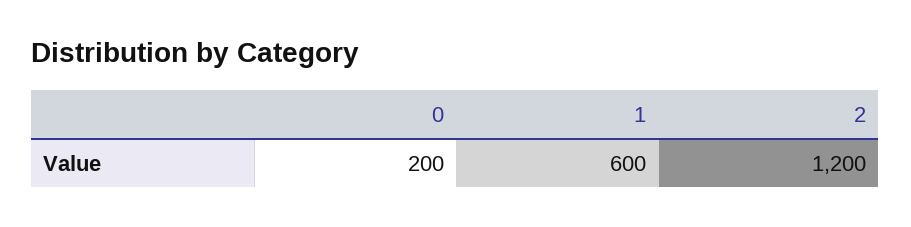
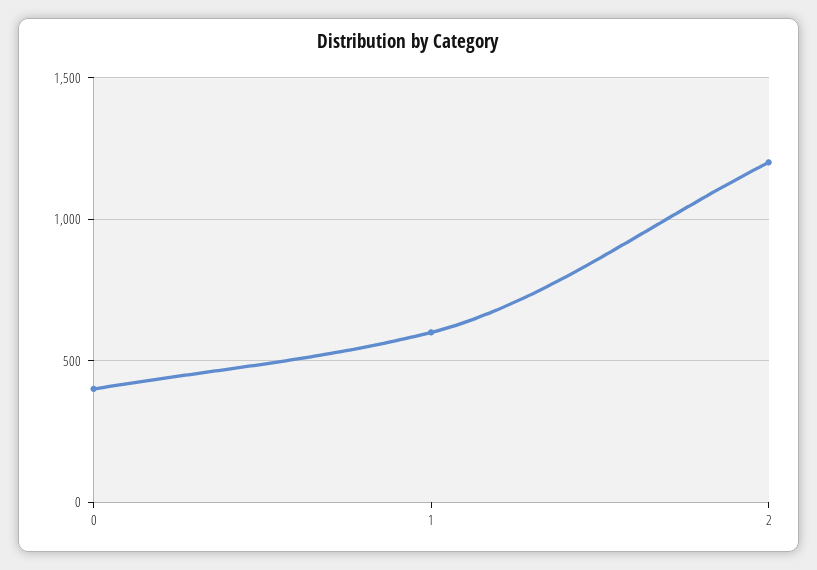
0: 200 -> 400

